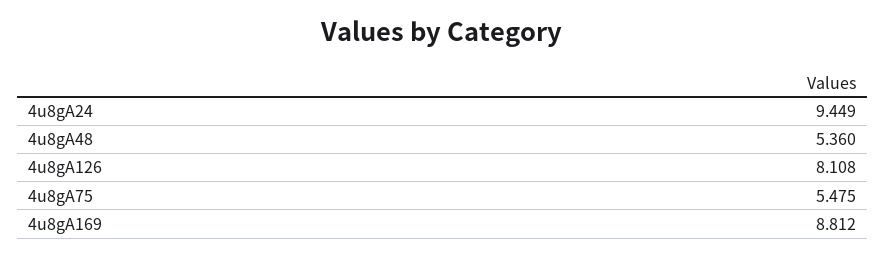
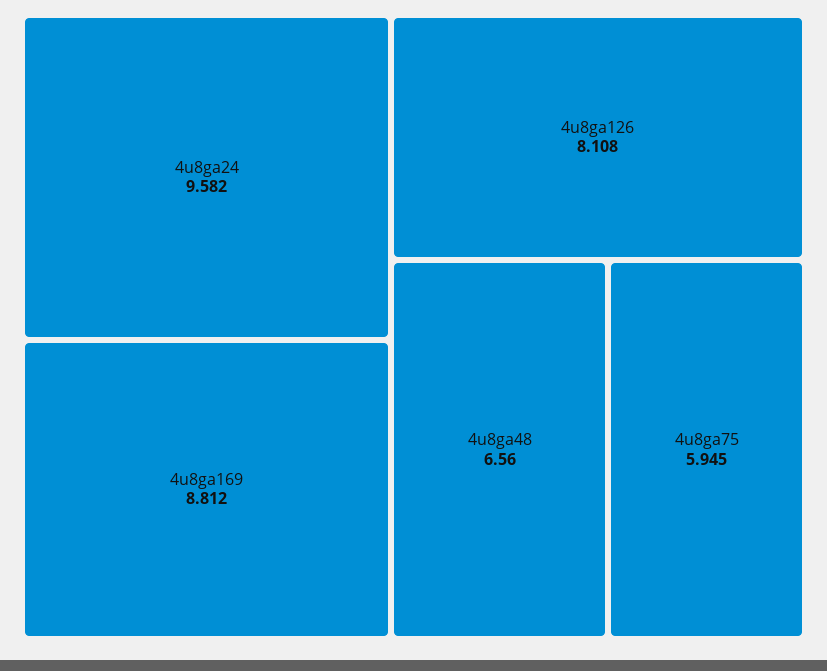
4u8gA24: 9.449 -> 9.582
4u8gA48: 5.36 -> 6.56
4u8gA75: 5.475 -> 5.945

